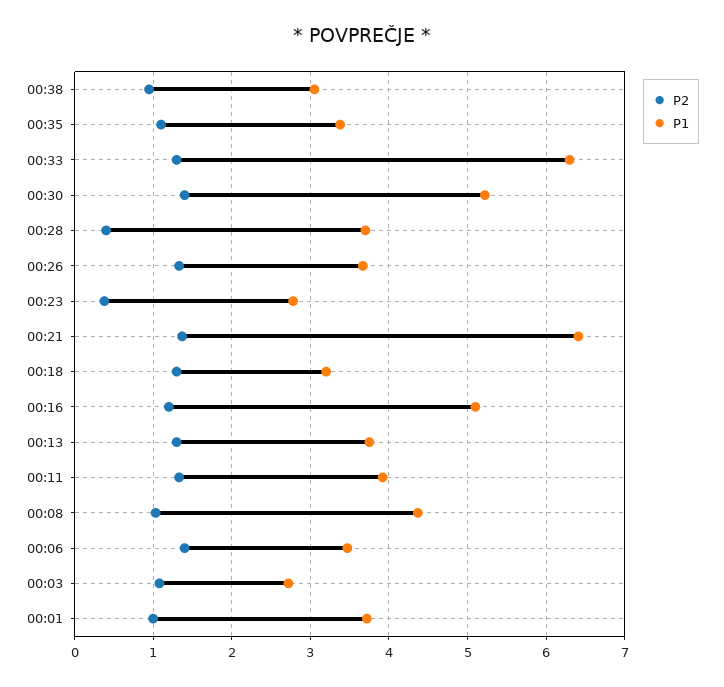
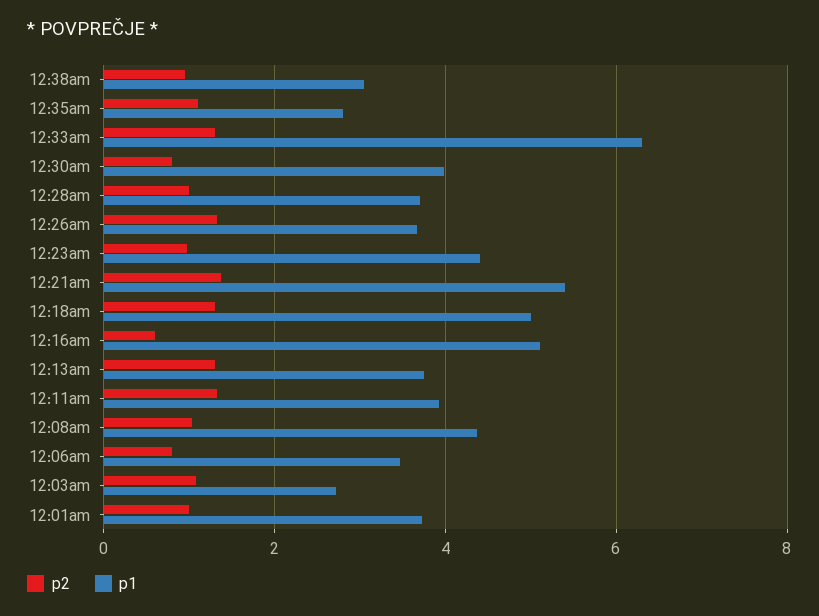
P1, 00:35: 3.4 -> 2.8
P2, 00:30: 1.4 -> 0.8
P1, 00:30: 5.2 -> 4
P2, 00:28: 0.4 -> 1
P2, 00:23: 0.4 -> 1
P1, 00:23: 2.8 -> 4.4
P1, 00:21: 6.4 -> 5.4
P1, 00:18: 3.2 -> 5
P2, 00:16: 1.2 -> 0.6
P2, 00:06: 1.4 -> 0.8

